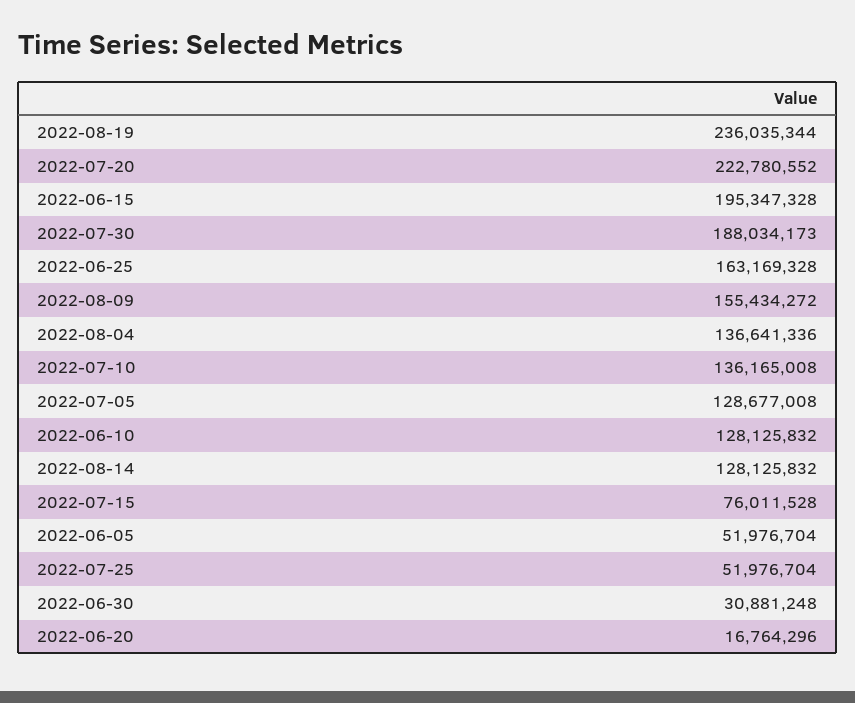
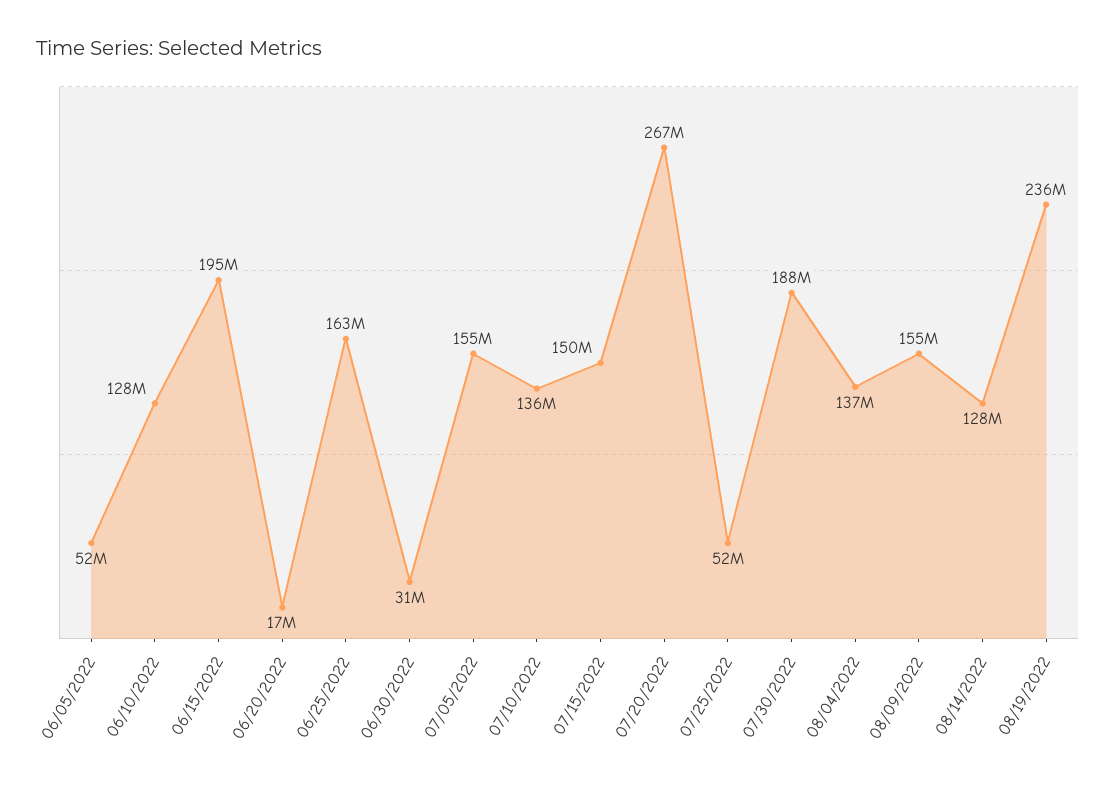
2022-07-20: 222780552 -> 267000000
2022-07-05: 128677008 -> 155000000
2022-07-15: 76011528 -> 150000000

